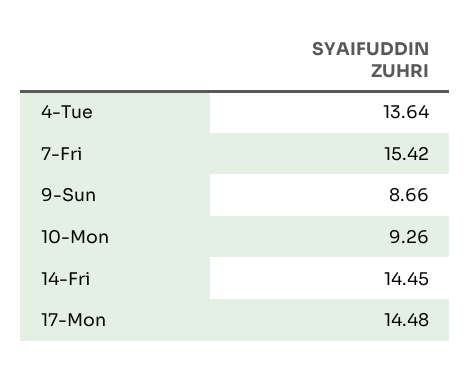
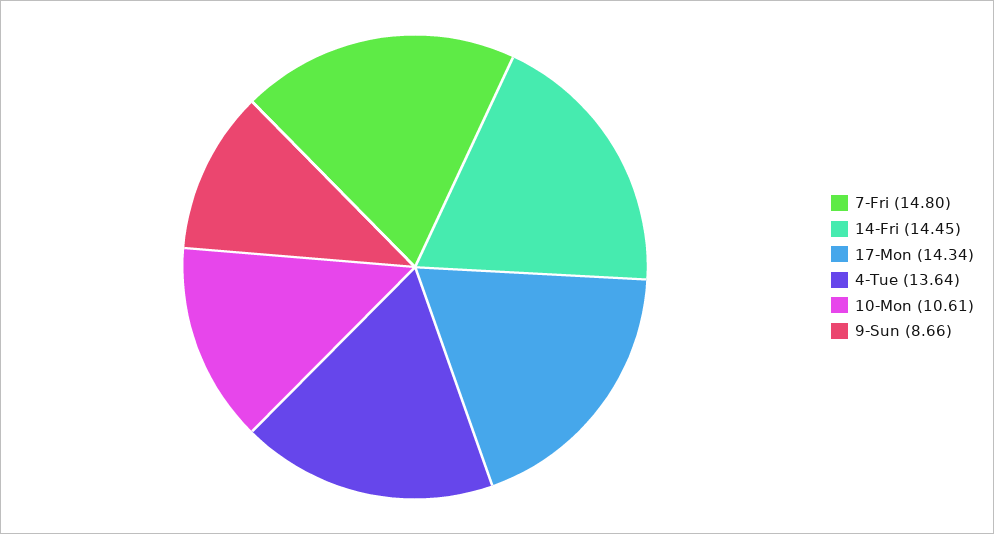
7-Fri: 15.42 -> 14.8
10-Mon: 9.26 -> 10.61
17-Mon: 14.48 -> 14.34

